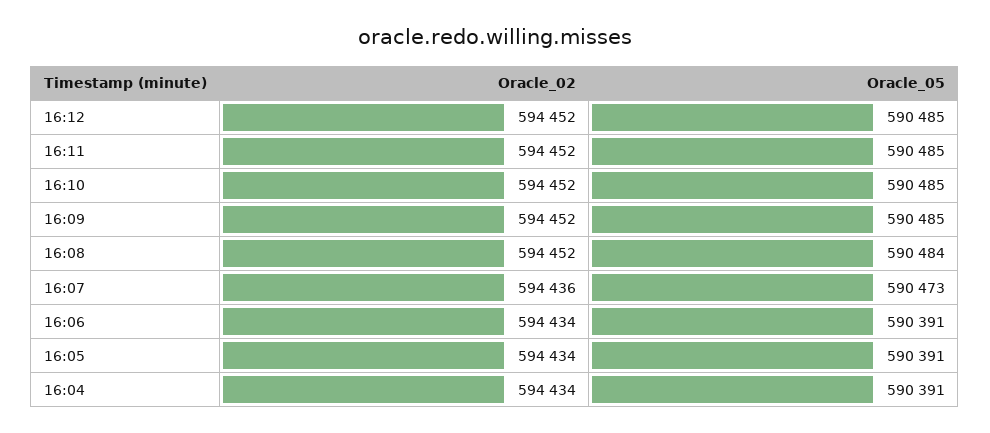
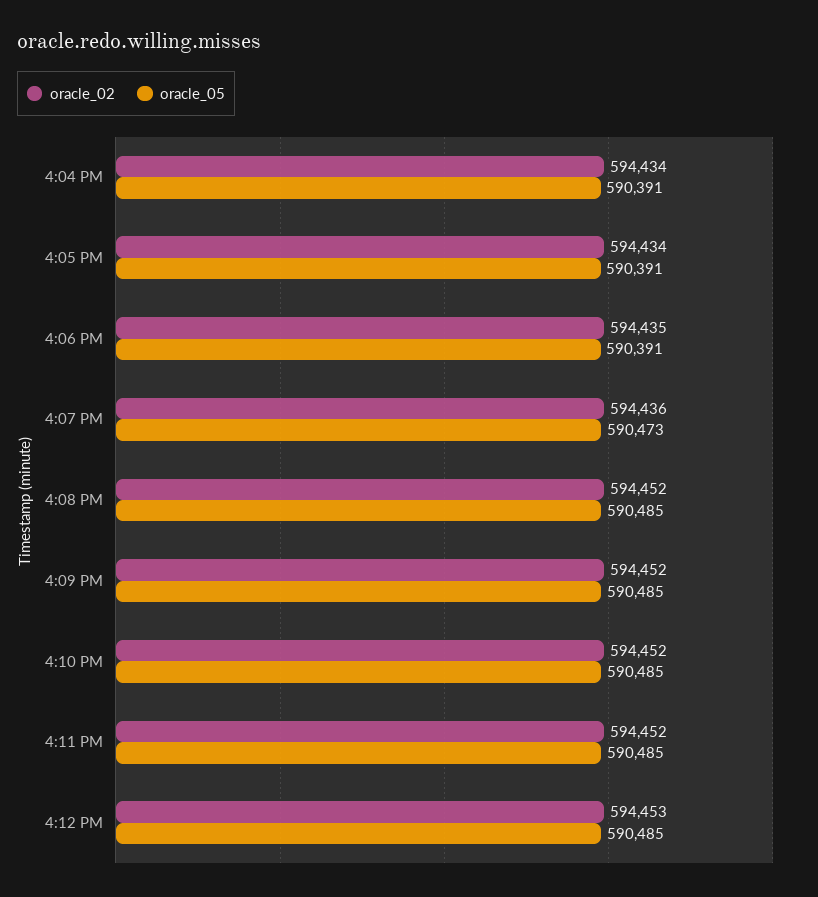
Oracle_02, 16:12: 594452 -> 594453
Oracle_05, 16:08: 590484 -> 590485
Oracle_02, 16:06: 594434 -> 594435

